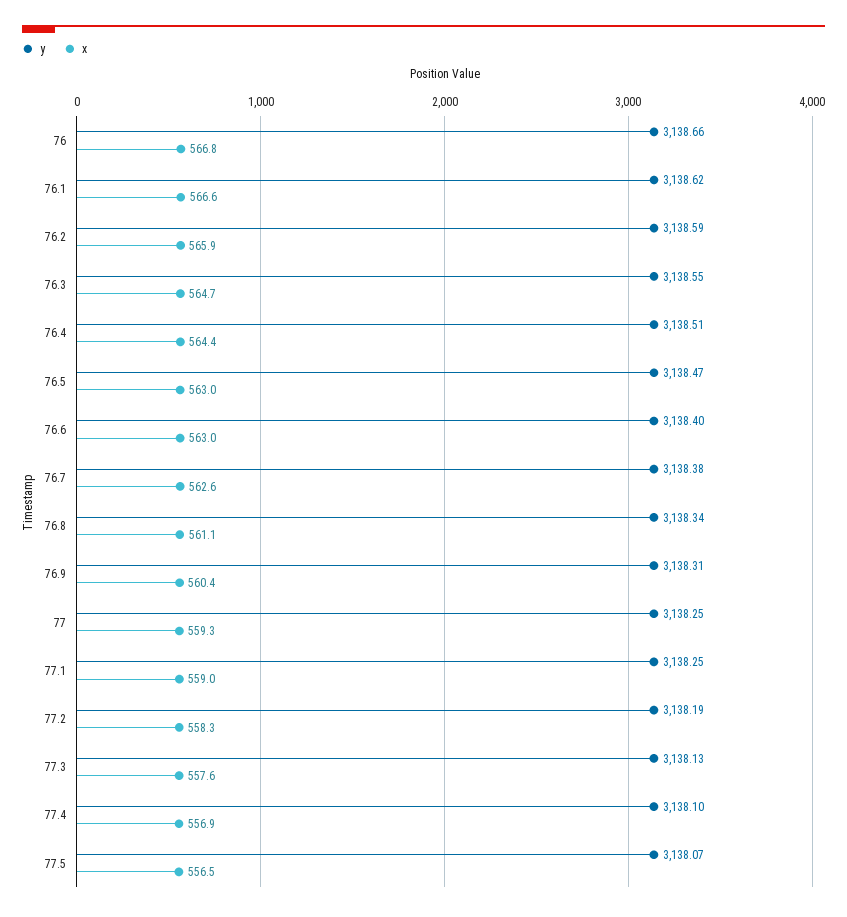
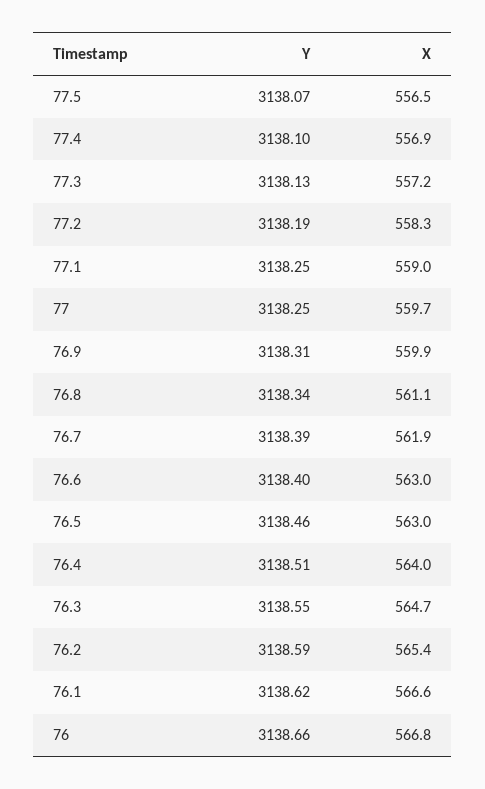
x, 76.2: 565.9 -> 565.4
x, 76.4: 564.4 -> 564
y, 76.5: 3138.47 -> 3138.46
y, 76.7: 3138.38 -> 3138.39
x, 76.7: 562.6 -> 561.9
x, 76.9: 560.4 -> 559.9
x, 77: 559.3 -> 559.7
x, 77.3: 557.6 -> 557.2

